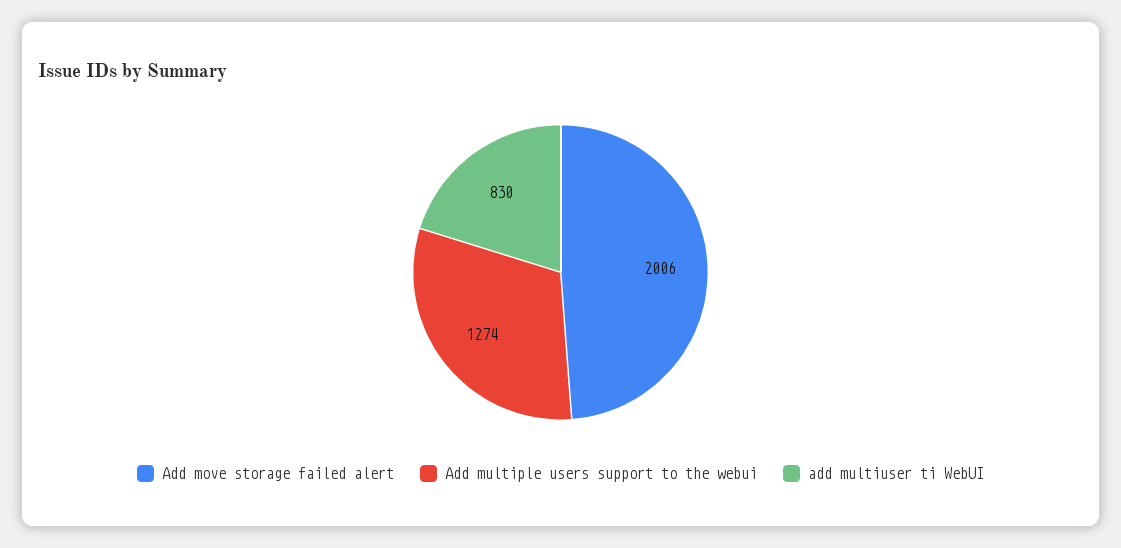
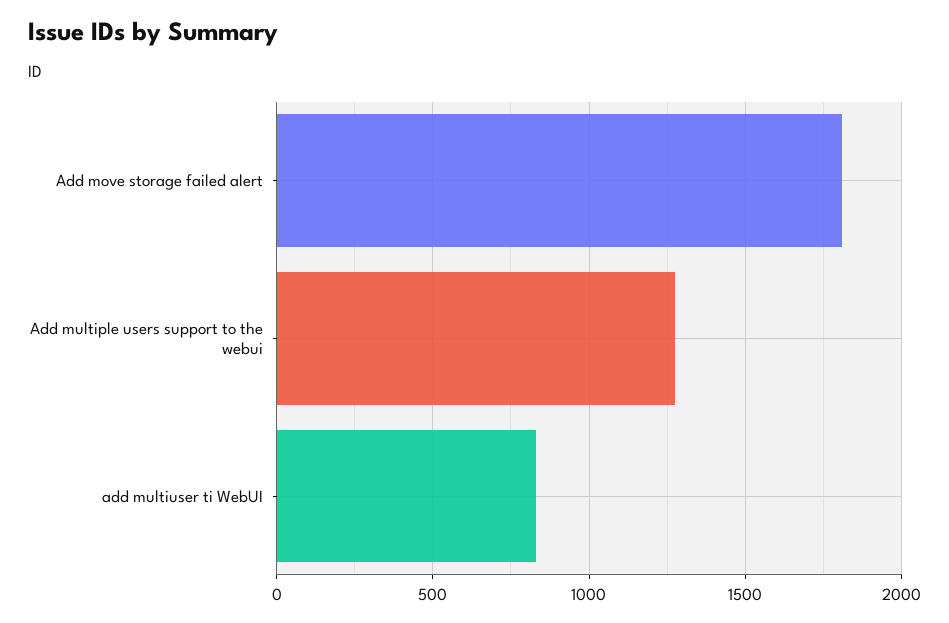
Add move storage failed alert: 2006 -> 1800

